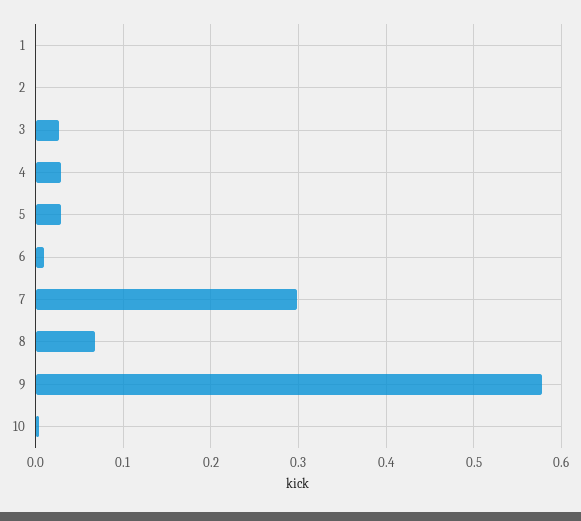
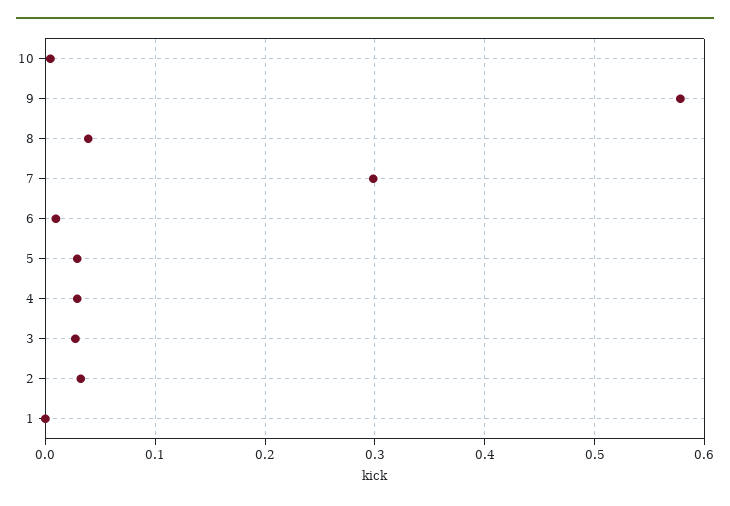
2: 0 -> 0.03
8: 0.07 -> 0.04

